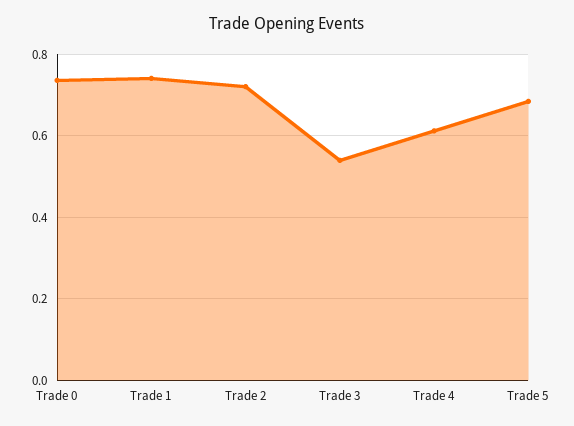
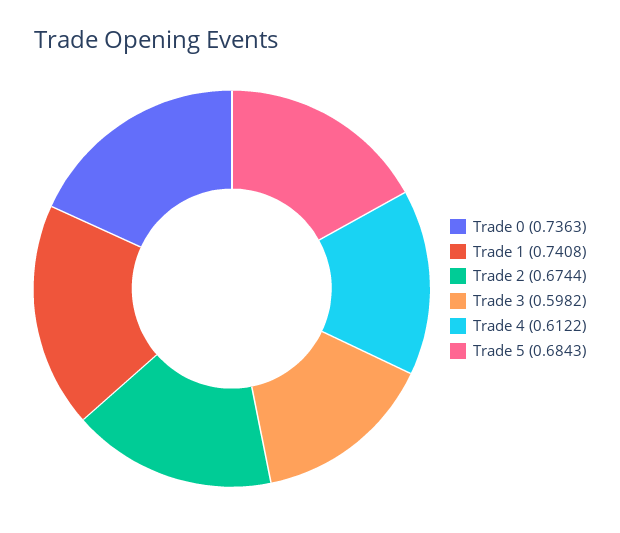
Trade 2: 0.72 -> 0.6744
Trade 3: 0.54 -> 0.5982

